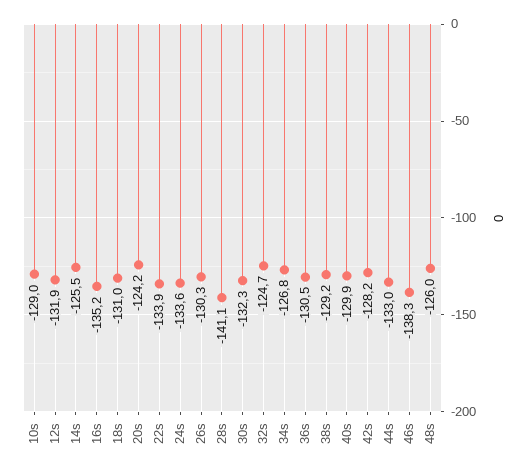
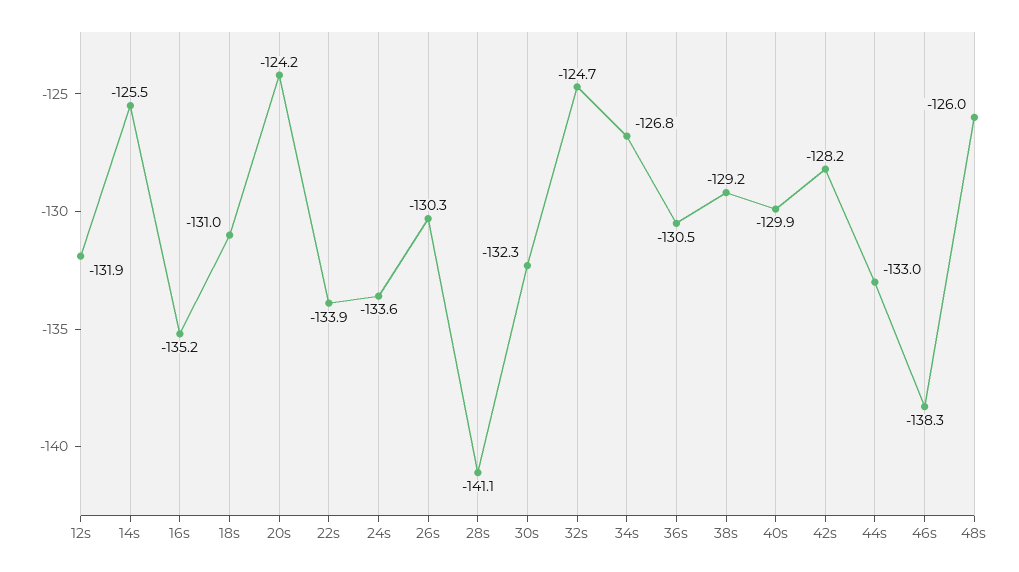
10s: -129 -> none

